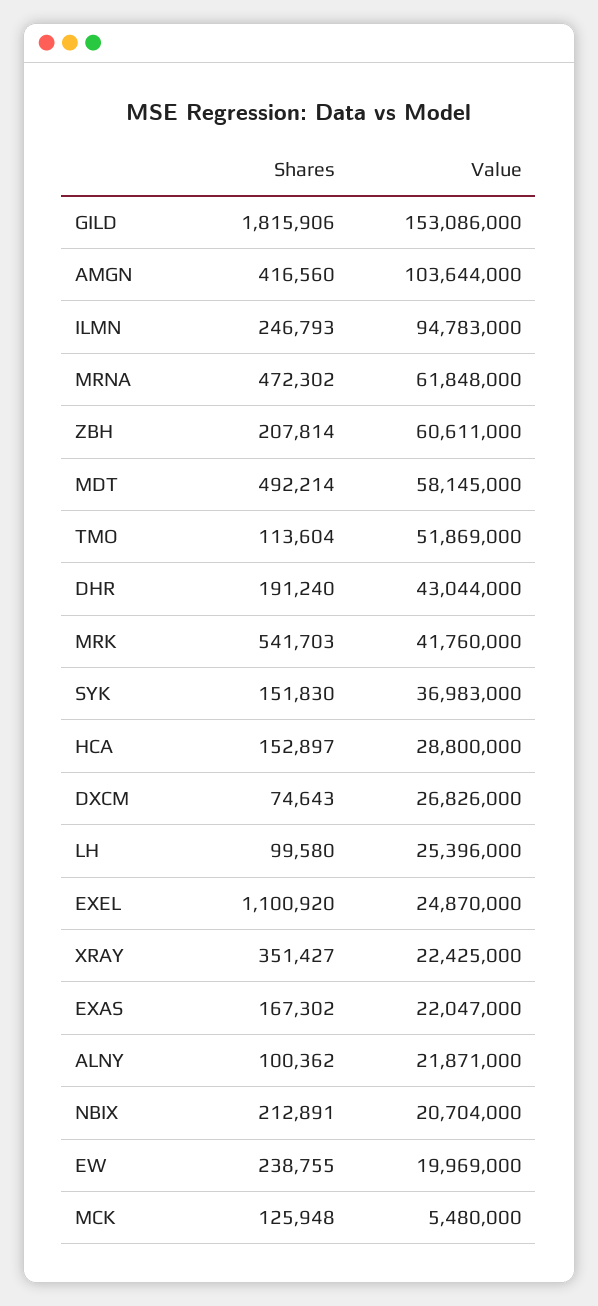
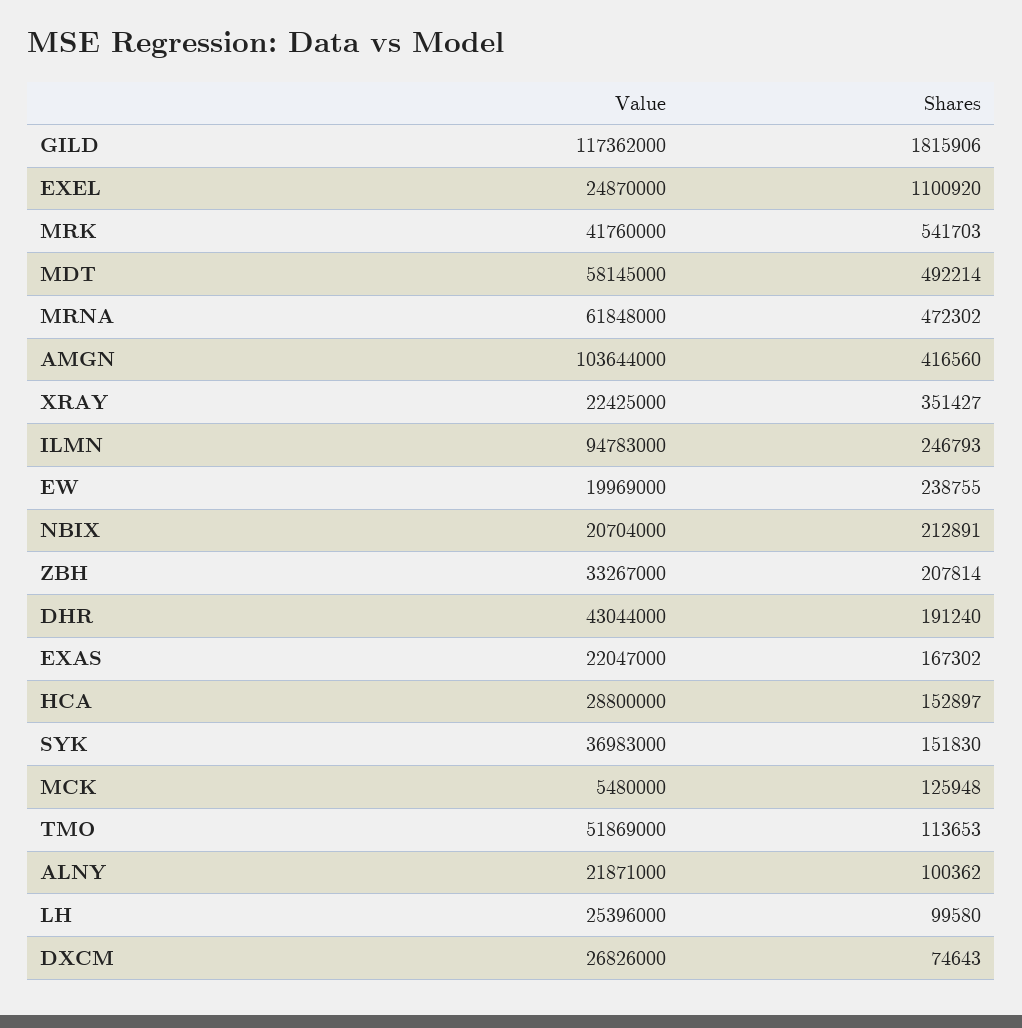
Value, GILD: 153086000 -> 117362000
Value, ZBH: 60611000 -> 33267000
Shares, TMO: 113604 -> 113653

